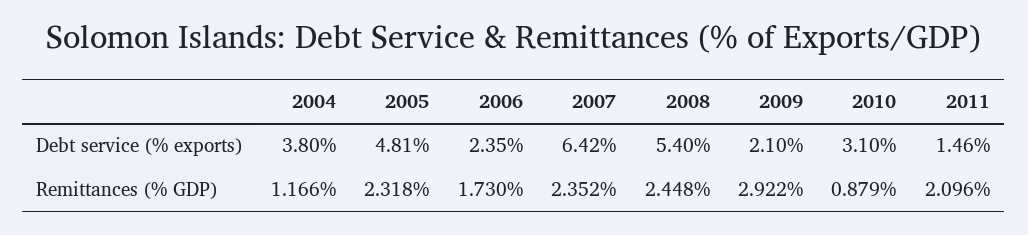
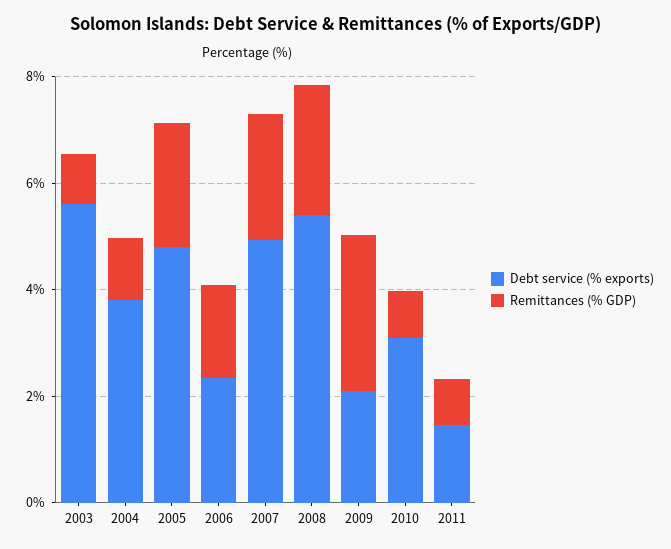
Debt service (% exports), 2007: 6.42 -> 5
Remittances (% GDP), 2011: 2.096 -> 1
Debt service (% exports), 2003: none -> 5.5
Remittances (% GDP), 2003: none -> 1

